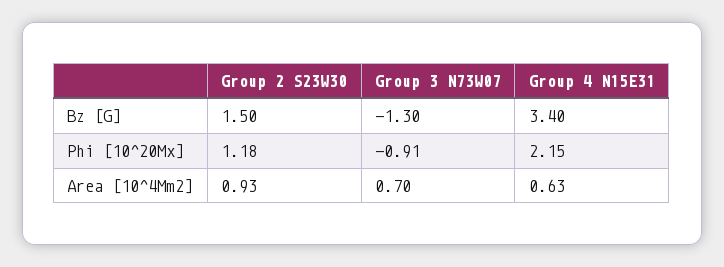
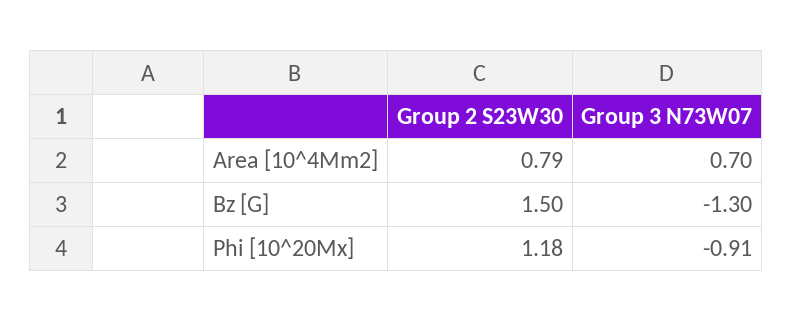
Group 4 N15E31, Bz [G]: 3.4 -> none
Group 4 N15E31, Phi [10^20Mx]: 2.15 -> none
Group 2 S23W30, Area [10^4Mm2]: 0.93 -> 0.79
Group 4 N15E31, Area [10^4Mm2]: 0.63 -> none

